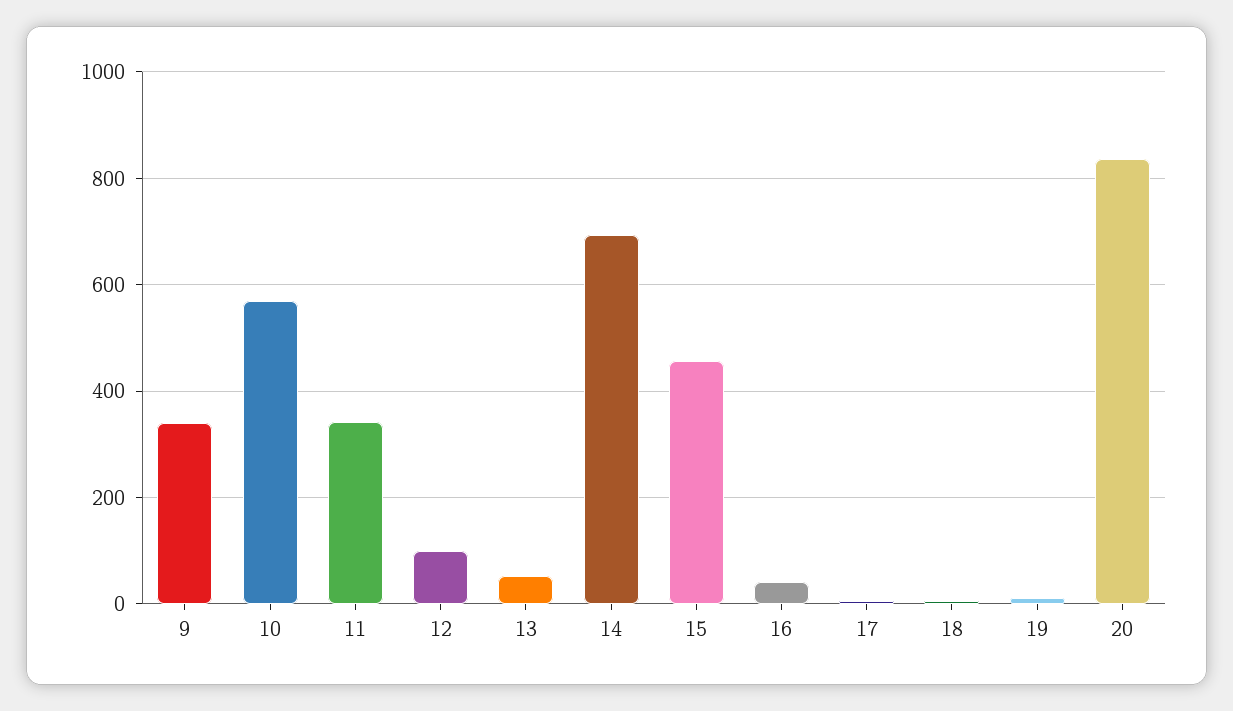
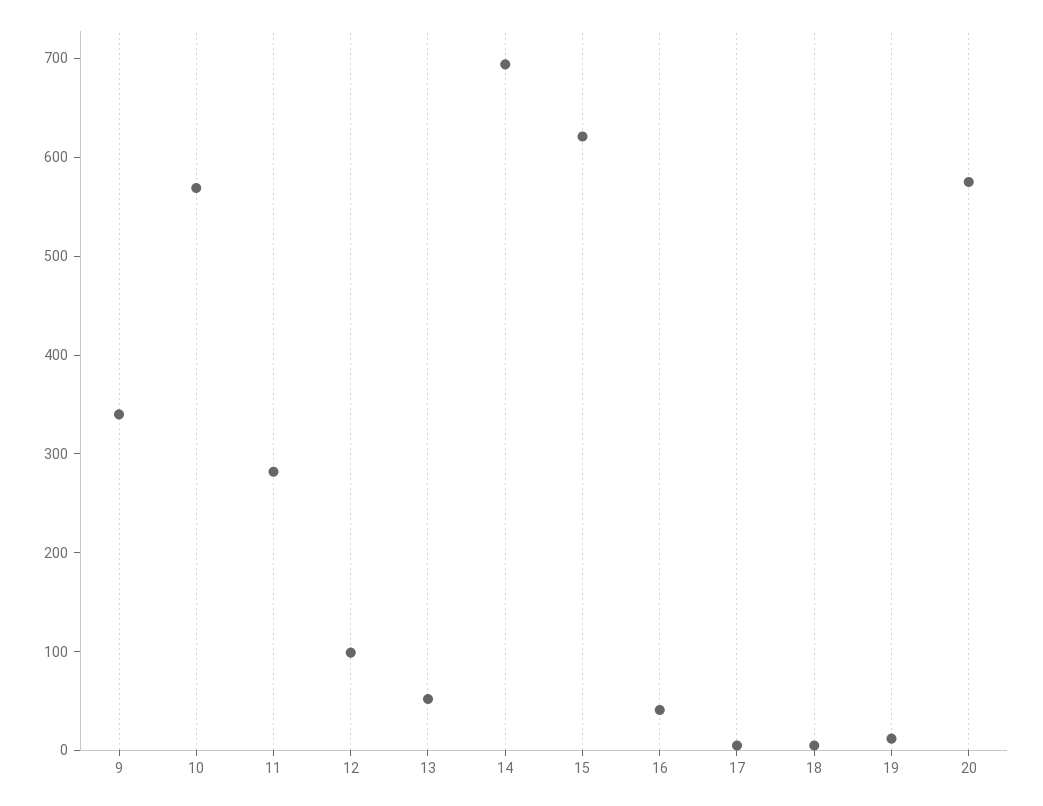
11: 340 -> 280
15: 460 -> 620
20: 840 -> 580

